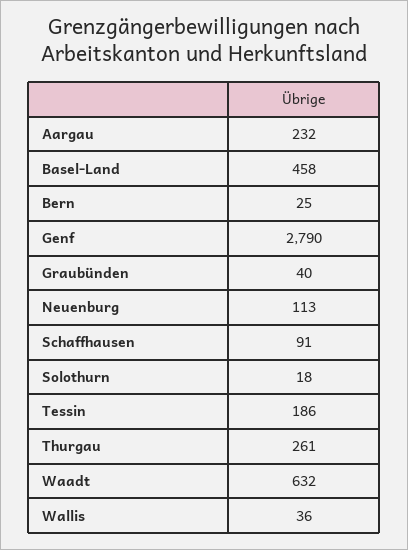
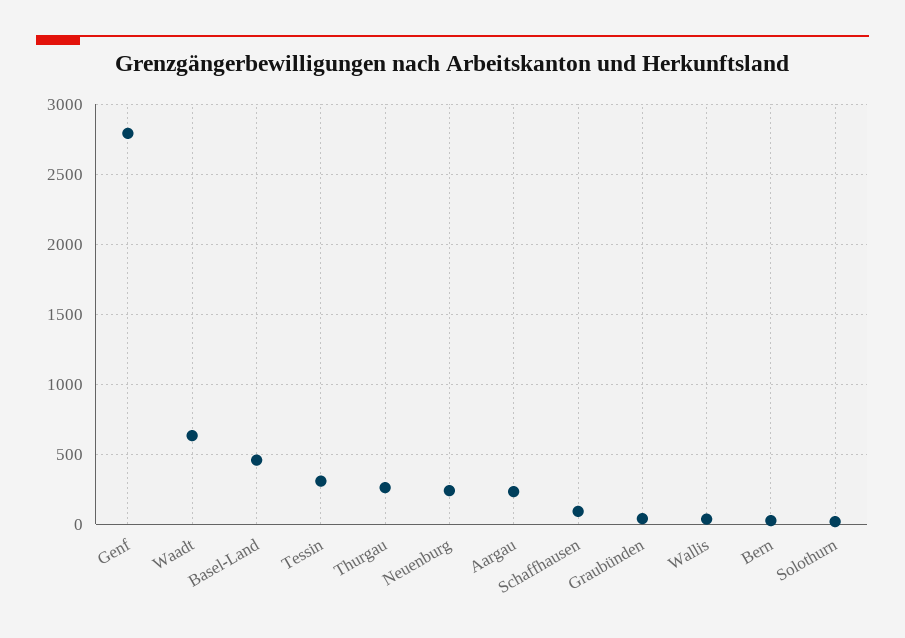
Neuenburg: 113 -> 250
Tessin: 186 -> 300

